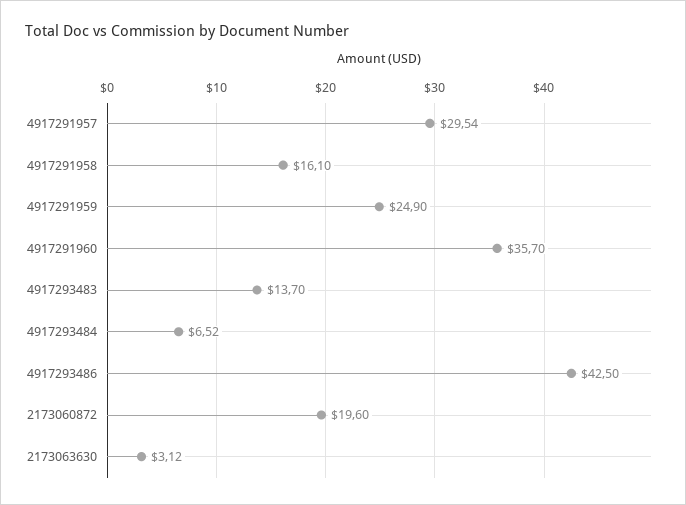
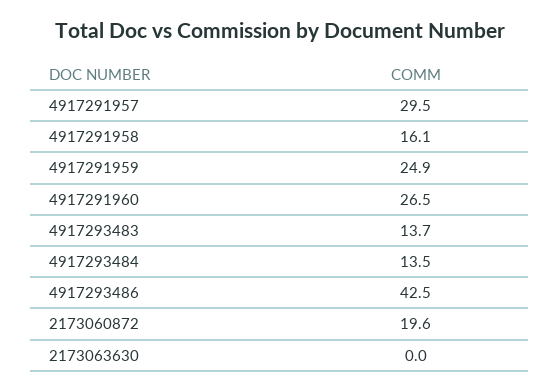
4917291960: 35.7 -> 26.5
4917293484: 6.52 -> 13.5
2173063630: 3.12 -> 0

